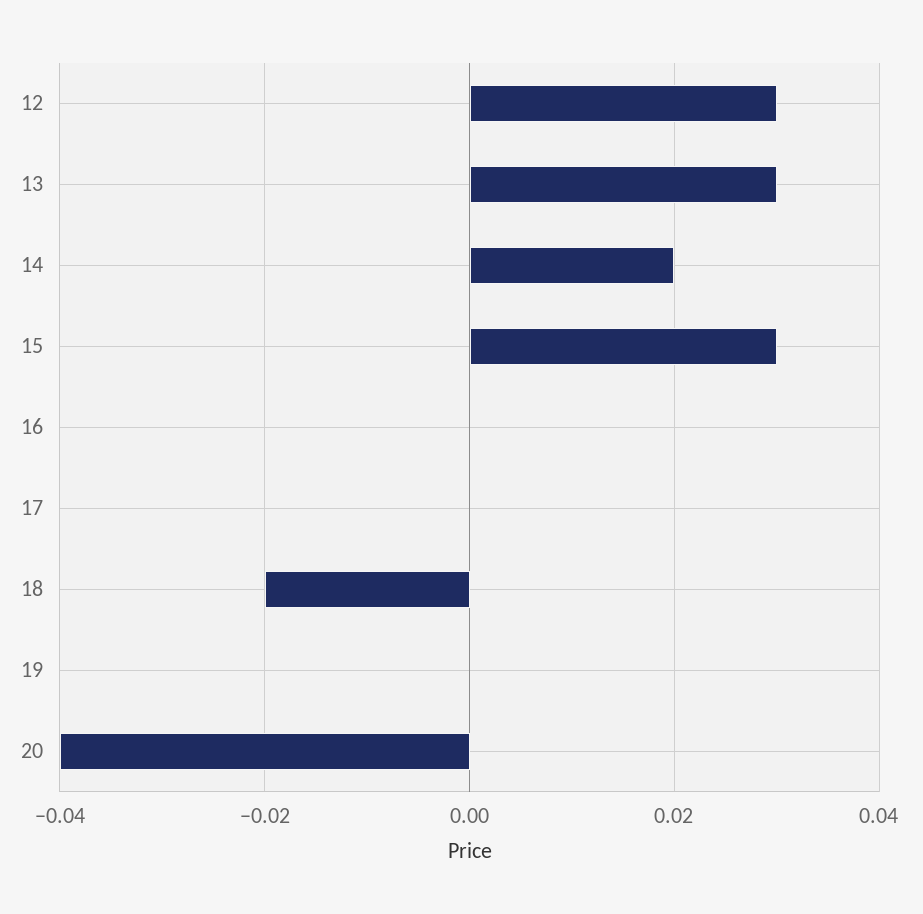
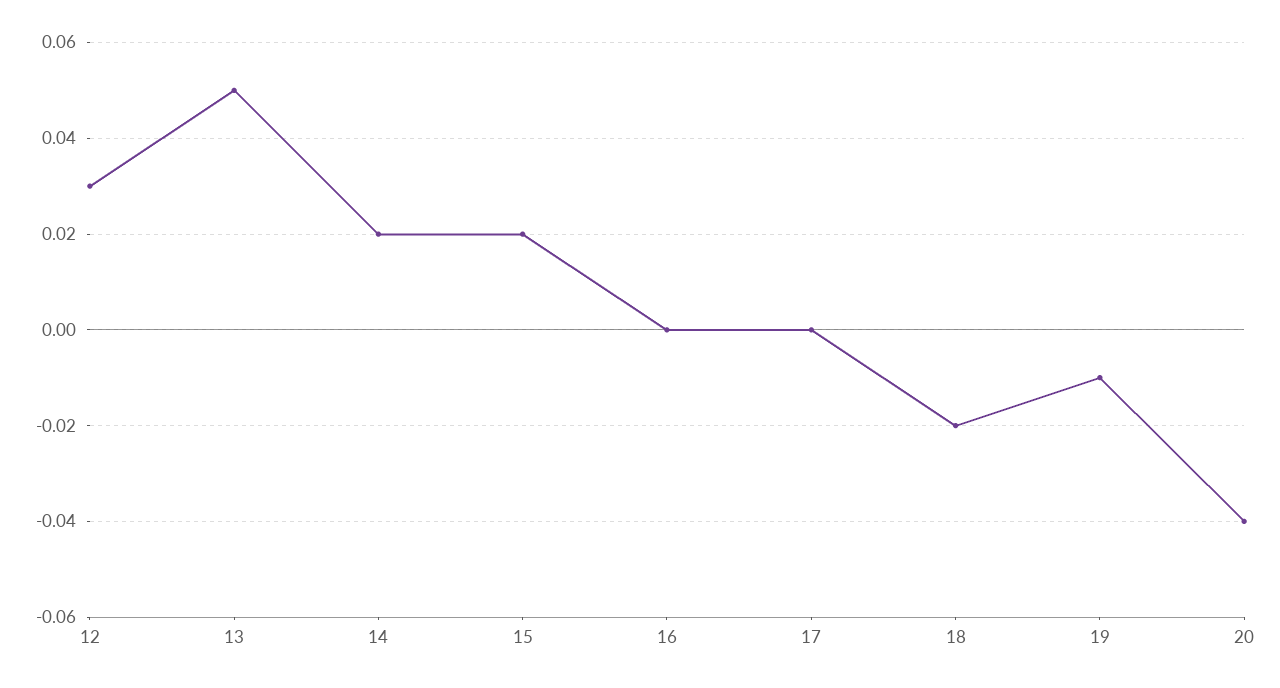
13: 0.03 -> 0.05
15: 0.03 -> 0.02
19: 0 -> -0.01

